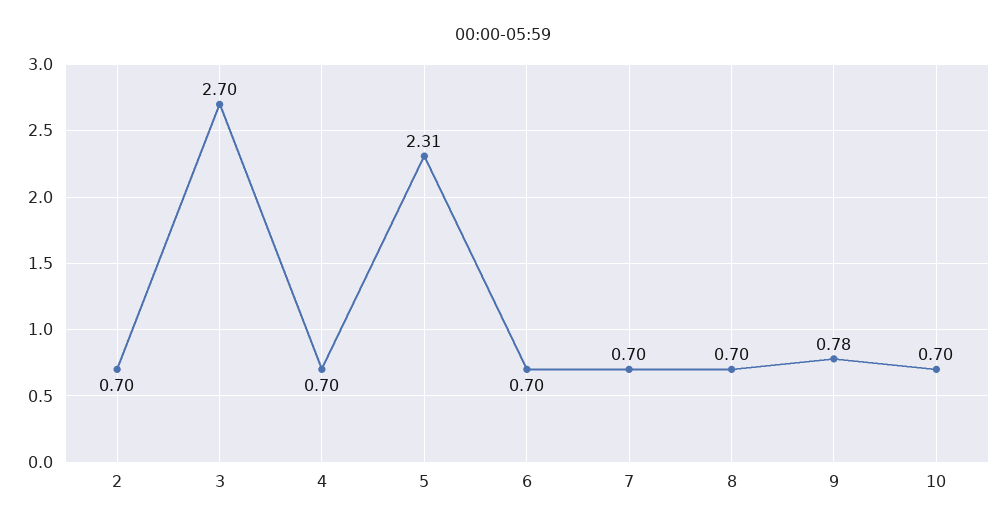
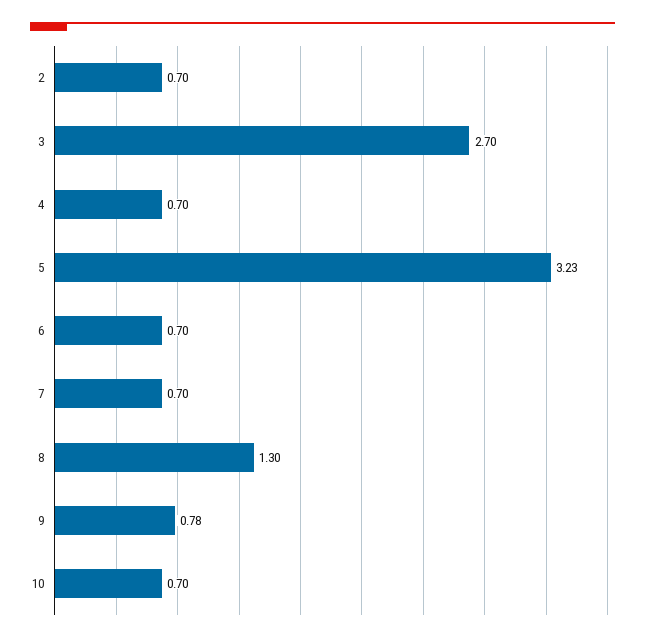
5: 2.31 -> 3.23
8: 0.7 -> 1.3

